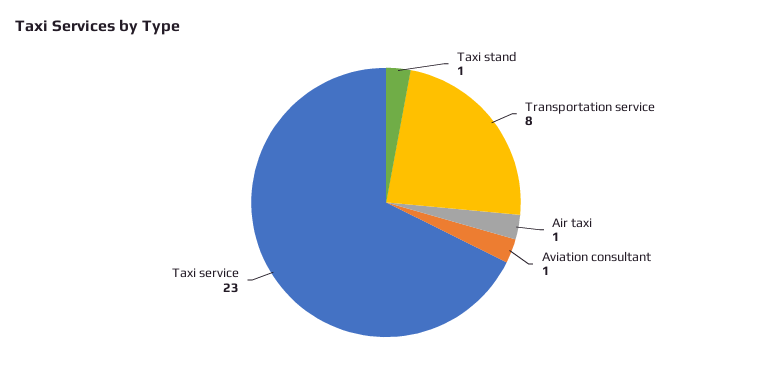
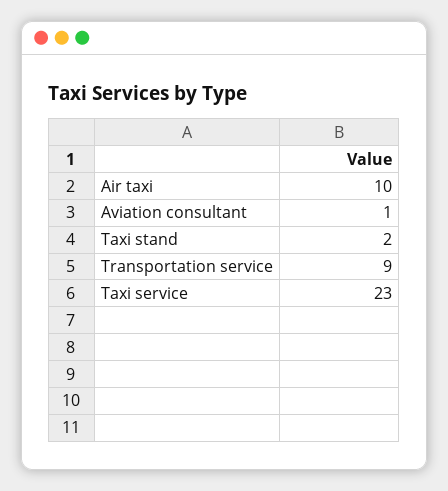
Taxi stand: 1 -> 2
Transportation service: 8 -> 9
Air taxi: 1 -> 10

